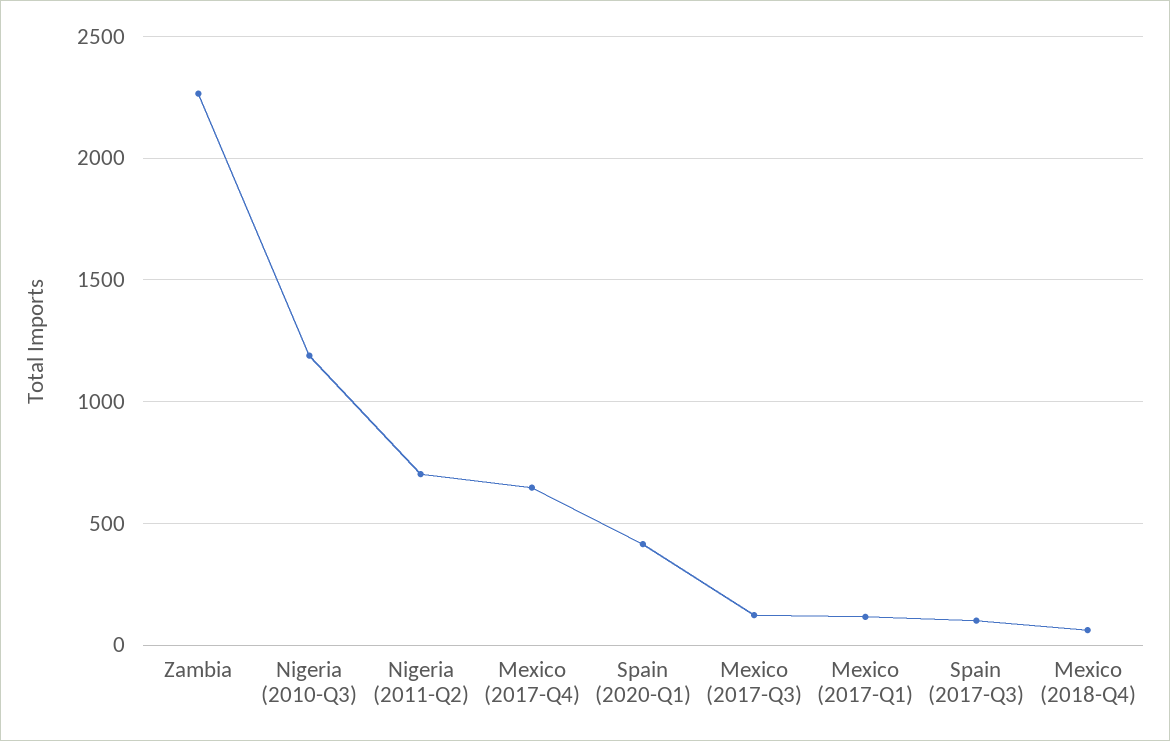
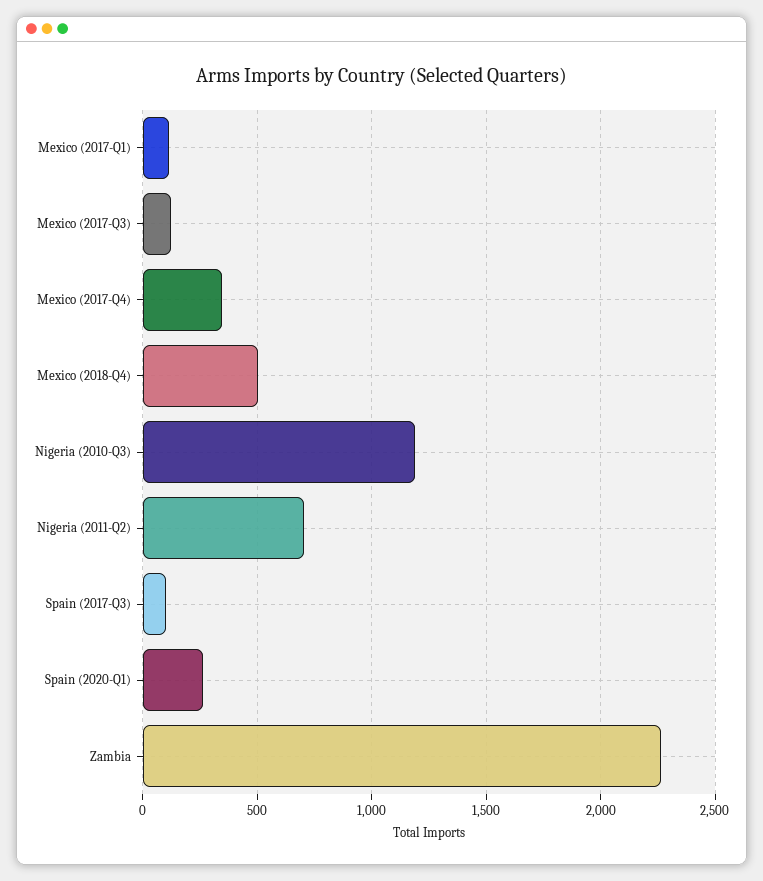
Mexico (2017-Q4): 650 -> 350
Spain (2020-Q1): 400 -> 250
Mexico (2018-Q4): 50 -> 500

